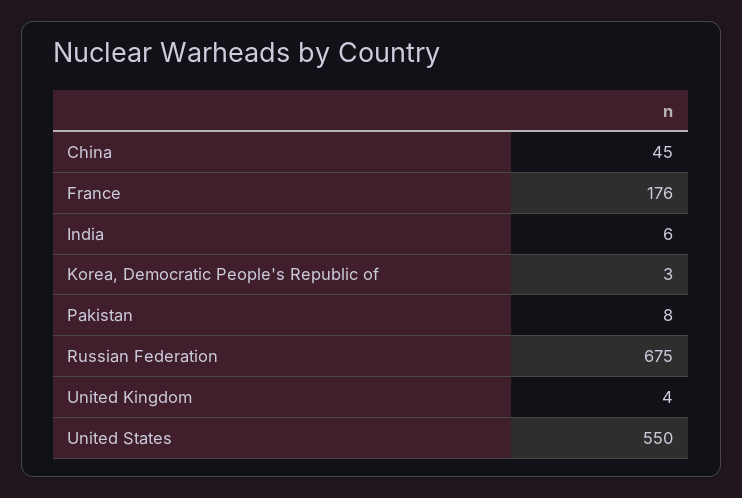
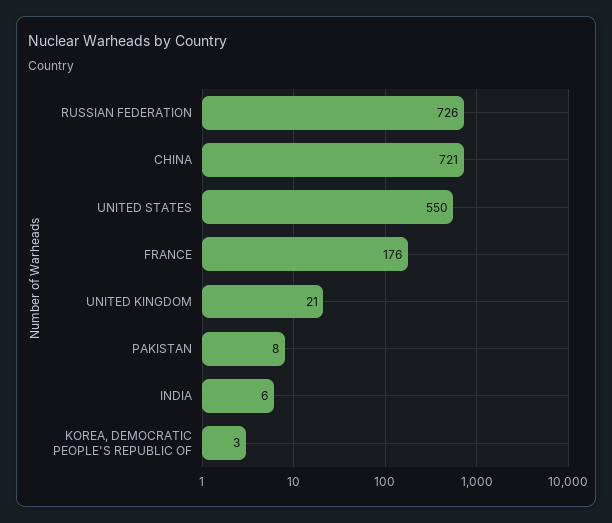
China: 45 -> 721
Russian Federation: 675 -> 726
United Kingdom: 4 -> 21

